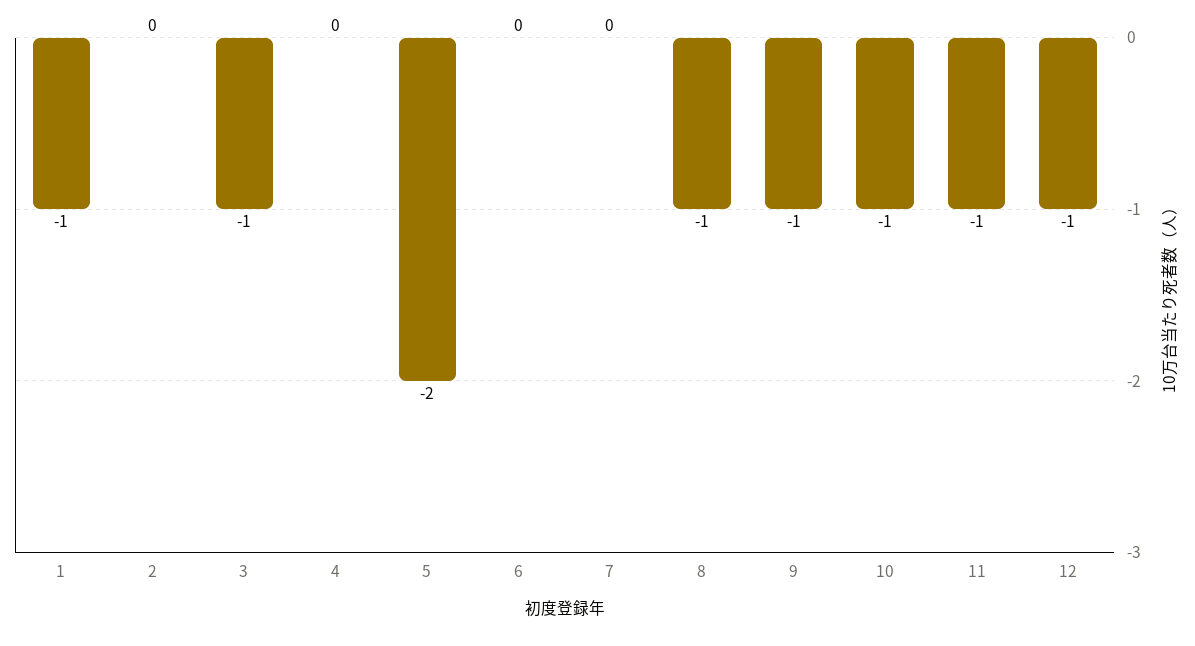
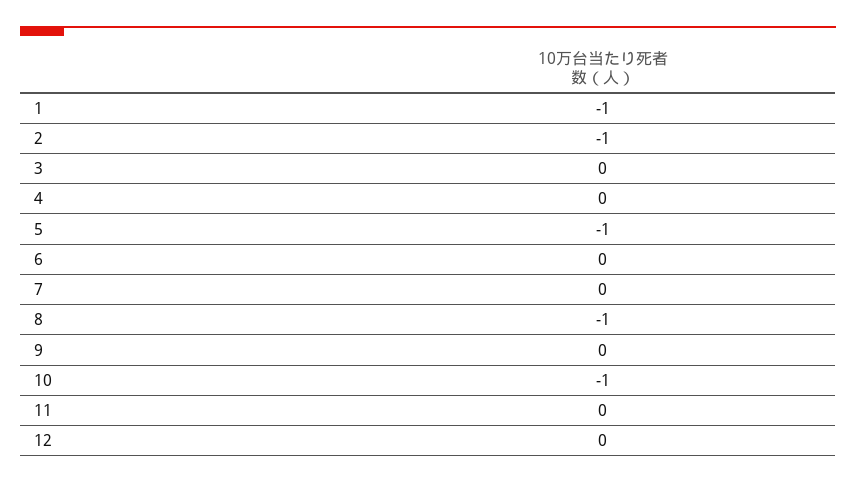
2: 0 -> -1
3: -1 -> 0
5: -2 -> -1
9: -1 -> 0
11: -1 -> 0
12: -1 -> 0

